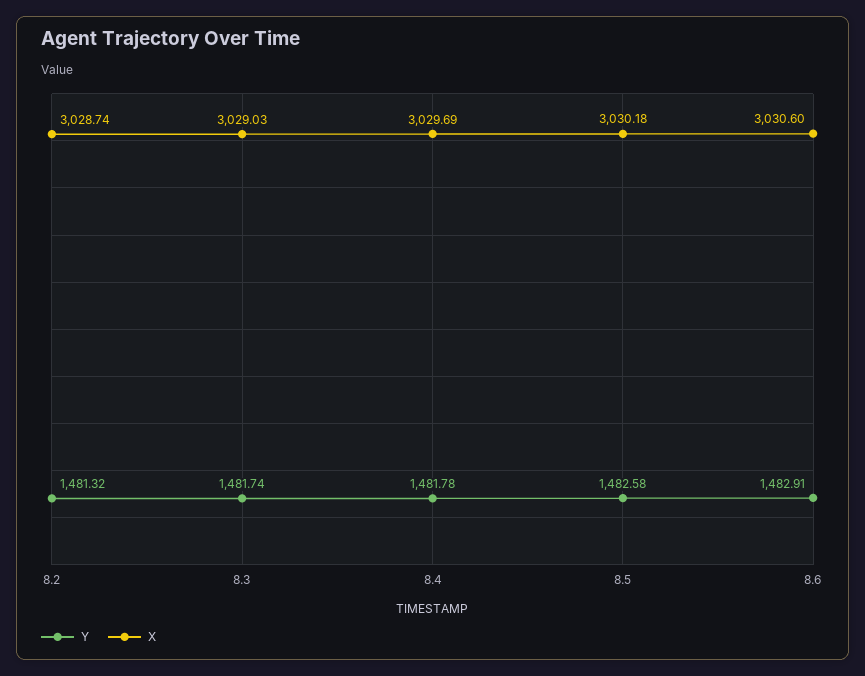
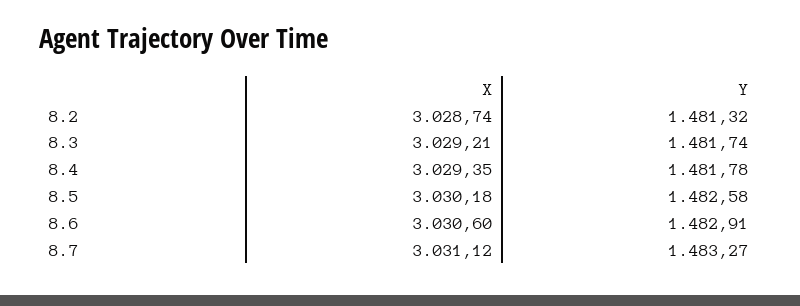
X, 8.3: 3029.03 -> 3029.21
X, 8.4: 3029.69 -> 3029.35
X, 8.7: none -> 3031.12
Y, 8.7: none -> 1483.27

